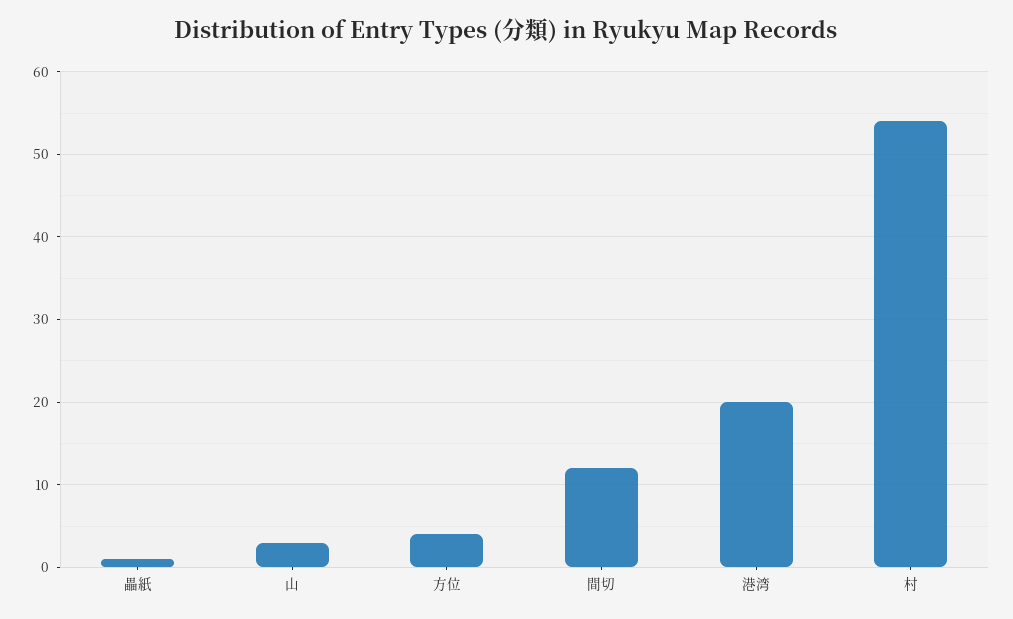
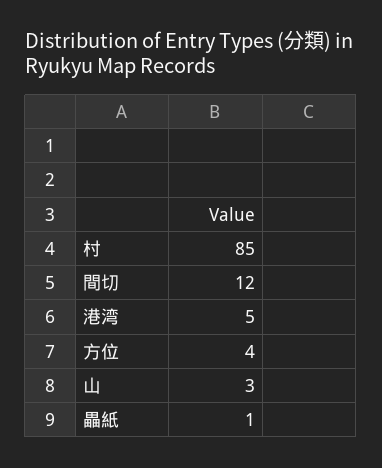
港湾: 20 -> 5
村: 54 -> 85

